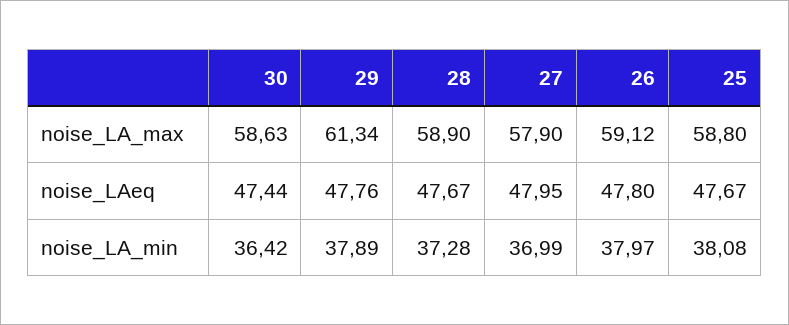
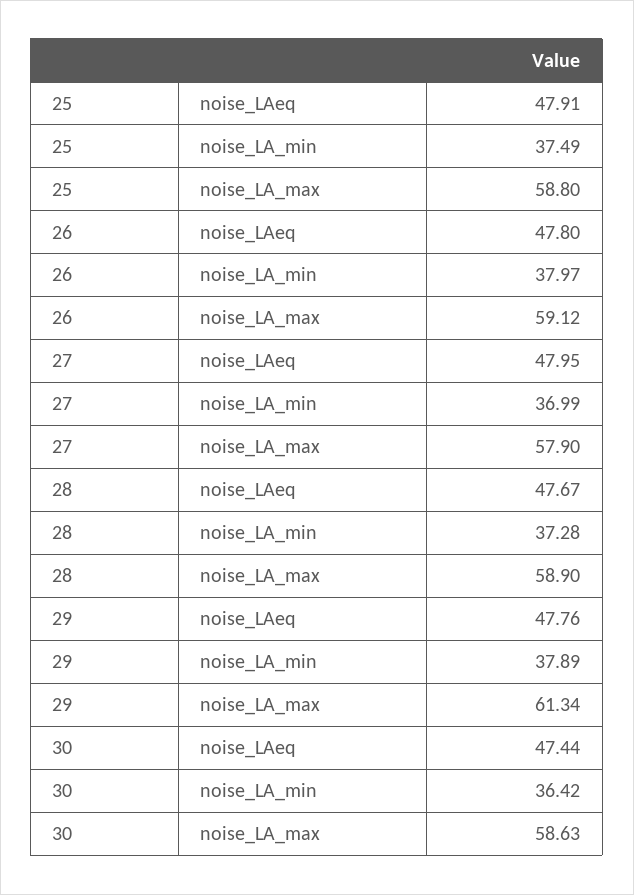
25, noise_LAeq: 47.67 -> 47.91
25, noise_LA_min: 38.08 -> 37.49

